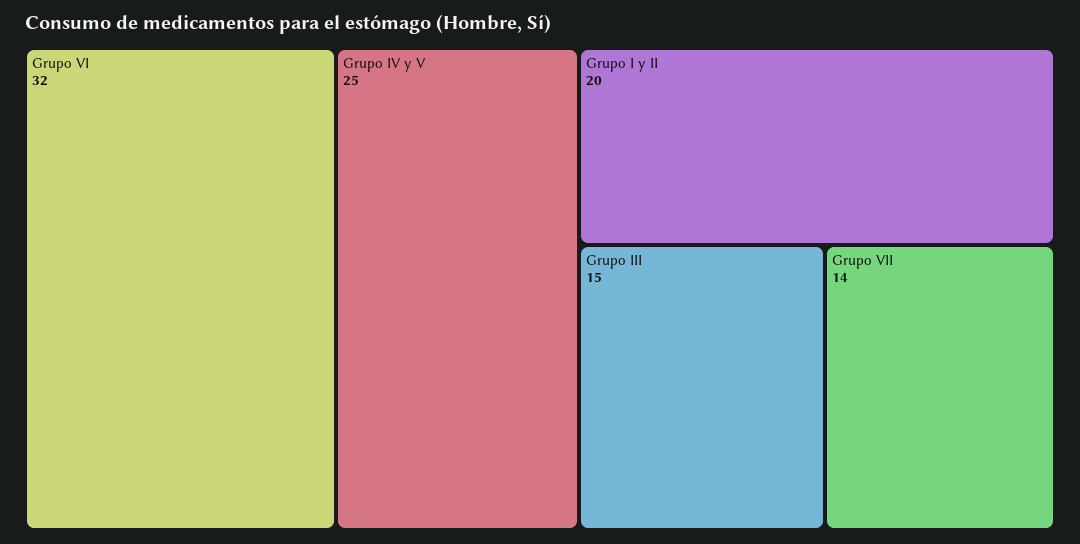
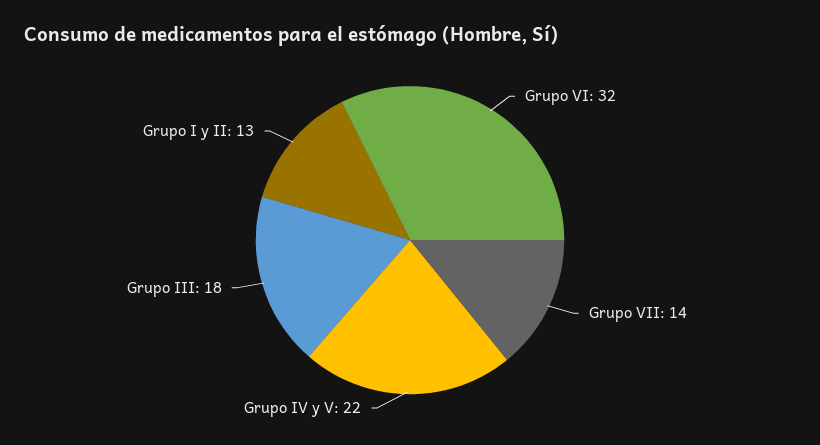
Grupo IV y V: 25 -> 22
Grupo I y II: 20 -> 13
Grupo III: 15 -> 18

